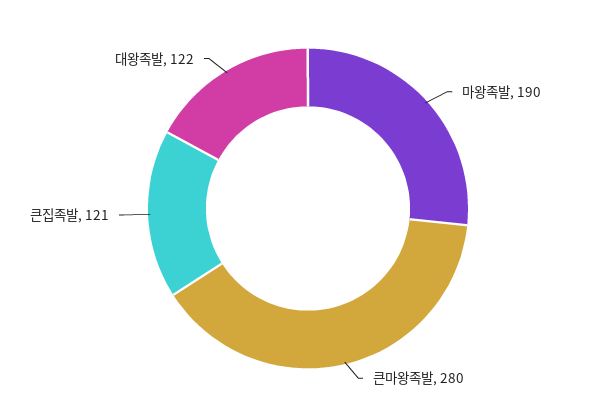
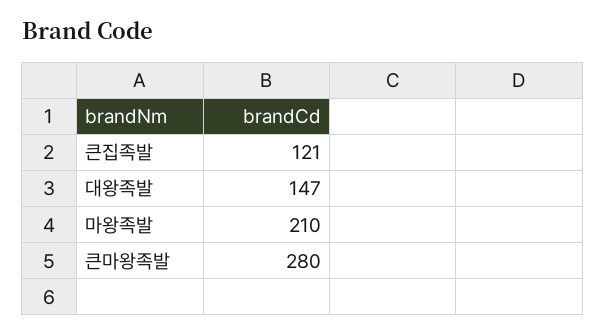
마왕족발: 190 -> 210
대왕족발: 122 -> 147

